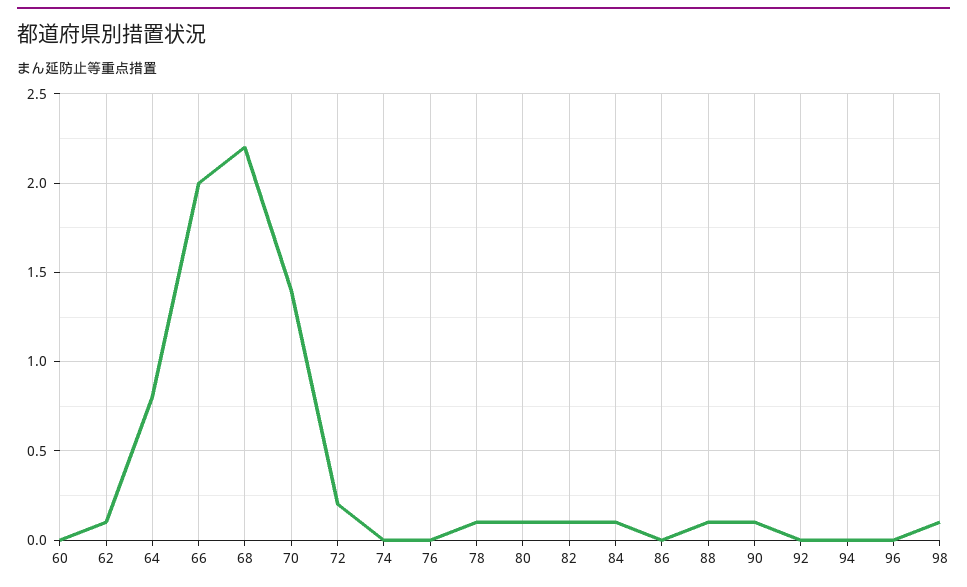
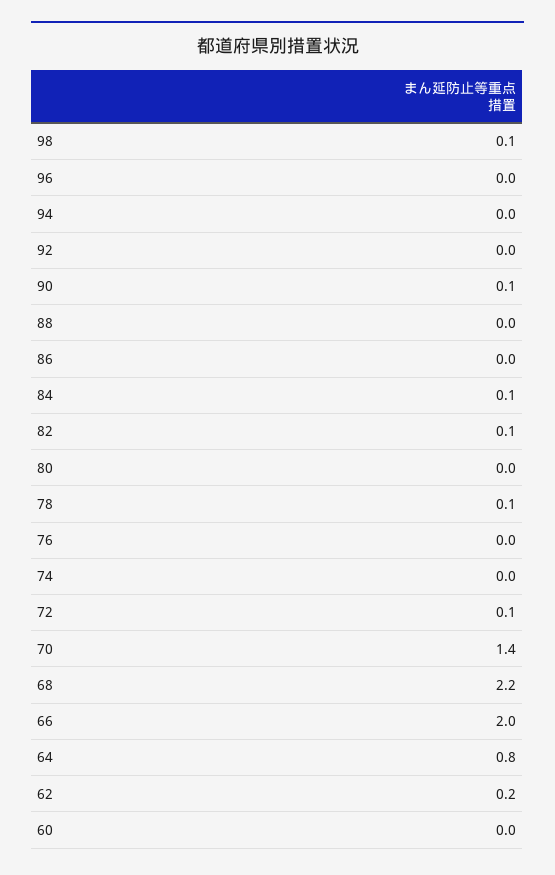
62: 0.1 -> 0.2
72: 0.2 -> 0.1
80: 0.1 -> 0
88: 0.1 -> 0

